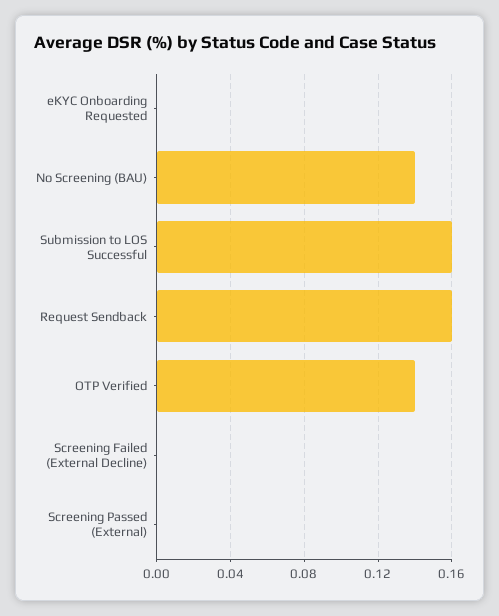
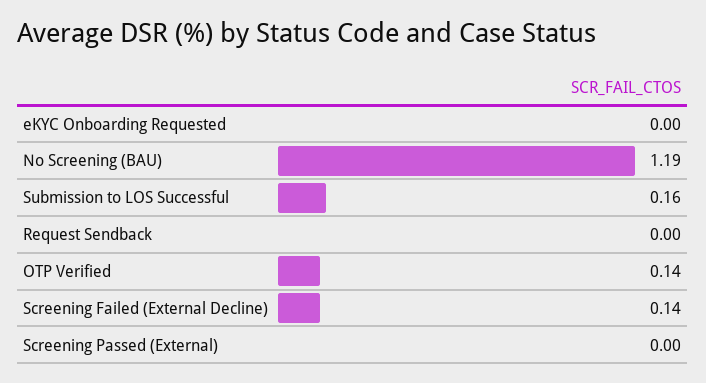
No Screening (BAU): 0.14 -> 1.19
Request Sendback: 0.16 -> 0
Screening Failed (External Decline): 0 -> 0.14

